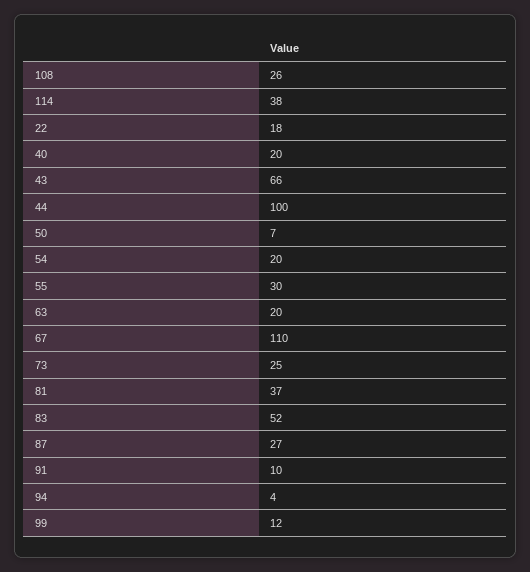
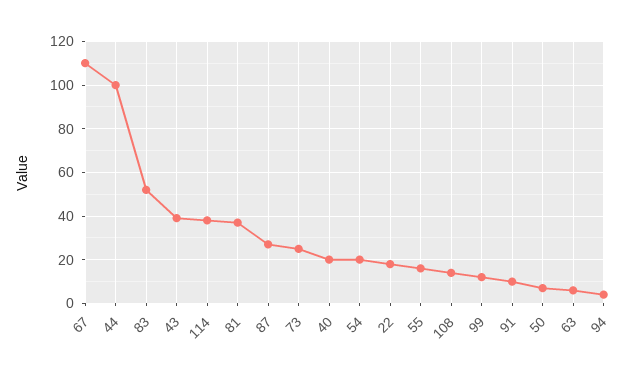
108: 26 -> 15
43: 66 -> 40
55: 30 -> 15
63: 20 -> 5

